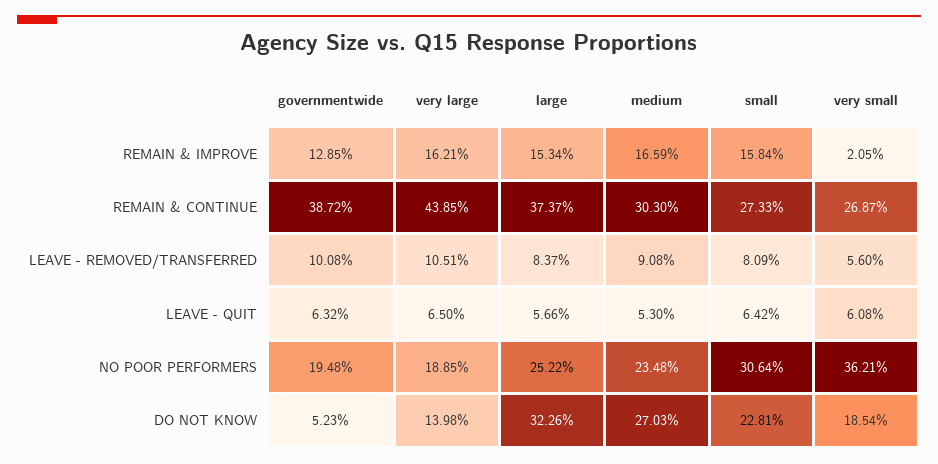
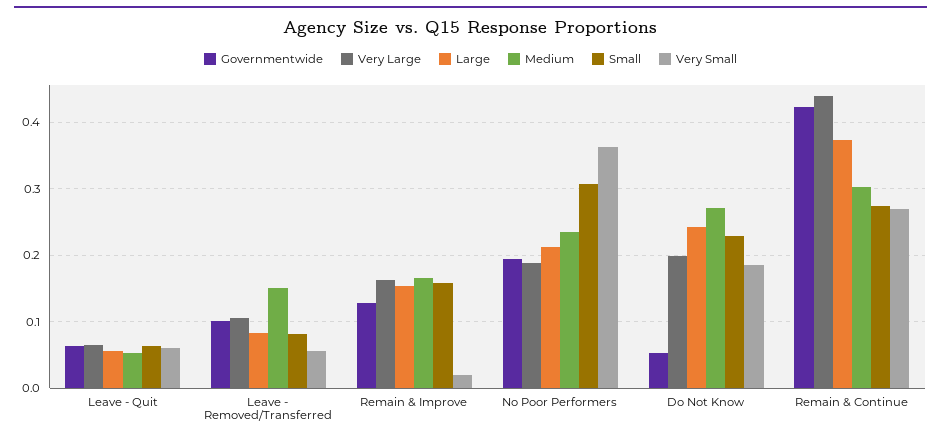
governmentwide, REMAIN & CONTINUE: 0.3872 -> 0.42
medium, LEAVE - REMOVED/TRANSFERRED: 0.0908 -> 0.15
large, NO POOR PERFORMERS: 0.2522 -> 0.21
very large, DO NOT KNOW: 0.1398 -> 0.2
large, DO NOT KNOW: 0.3226 -> 0.24

